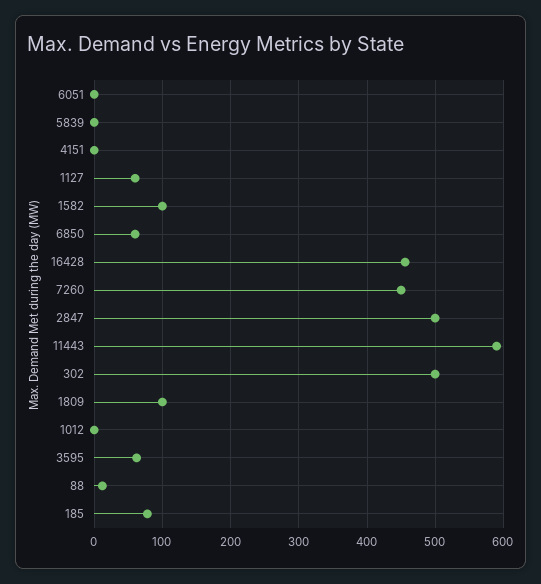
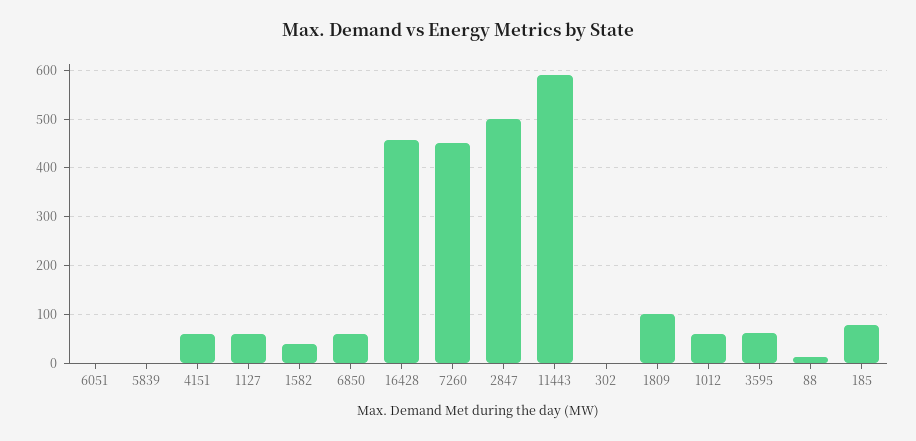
4151: 0 -> 60
1582: 100 -> 40
302: 500 -> 0
1012: 0 -> 60

